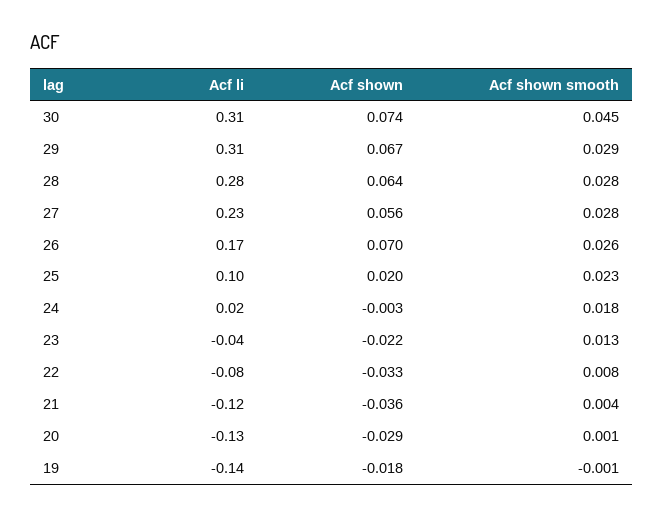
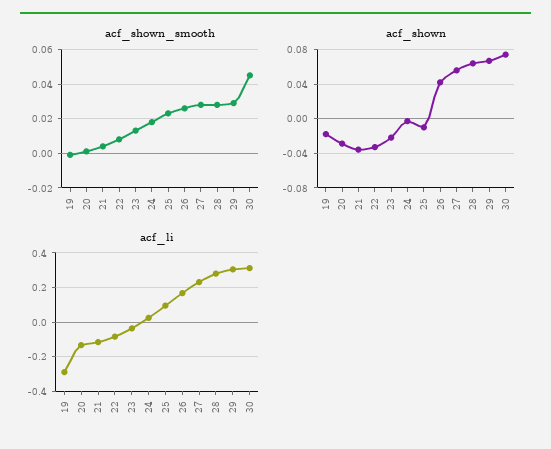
Acf shown, 26: 0.07 -> 0.04
Acf shown, 25: 0.02 -> -0.01
Acf li, 19: -0.14 -> -0.3

